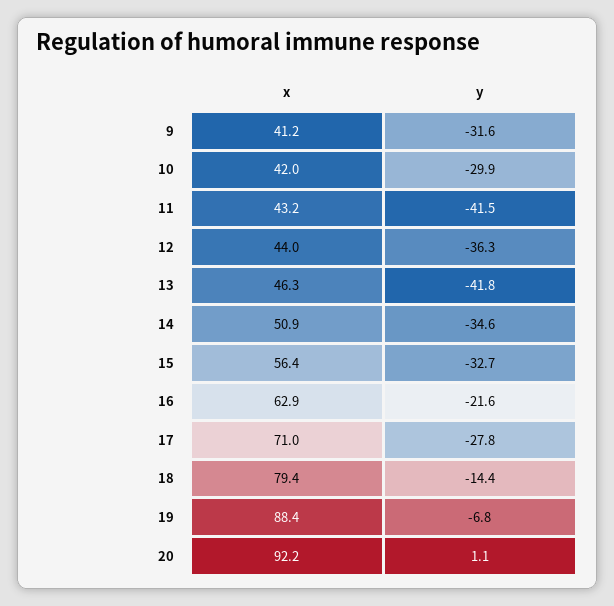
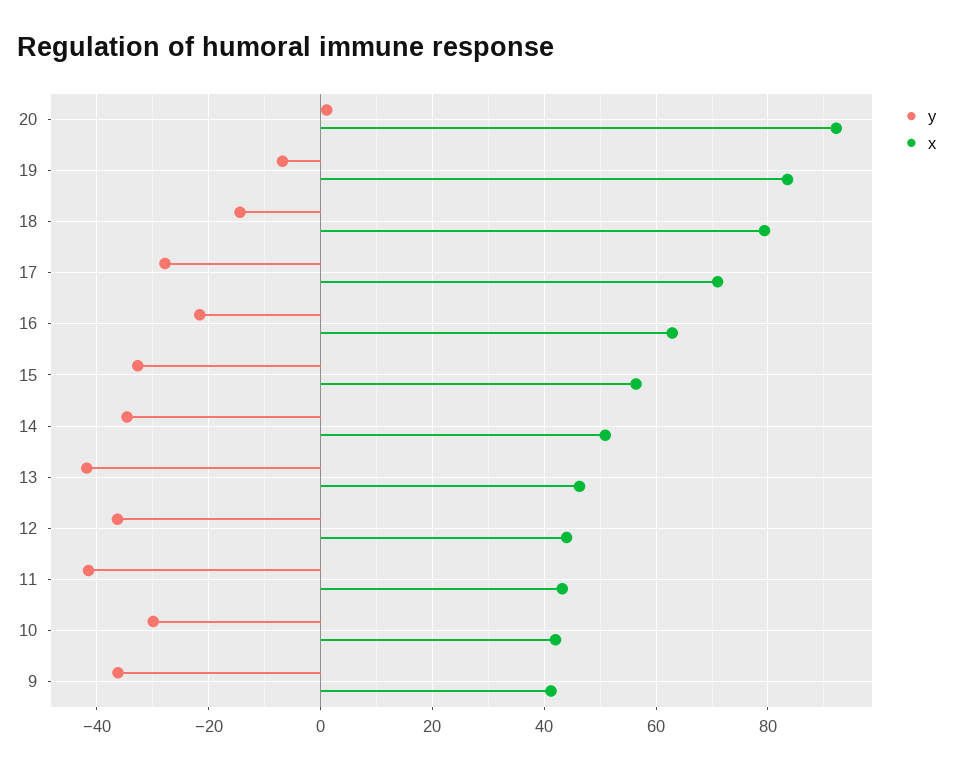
y, 9: -31.6 -> -36
x, 19: 88.4 -> 84

